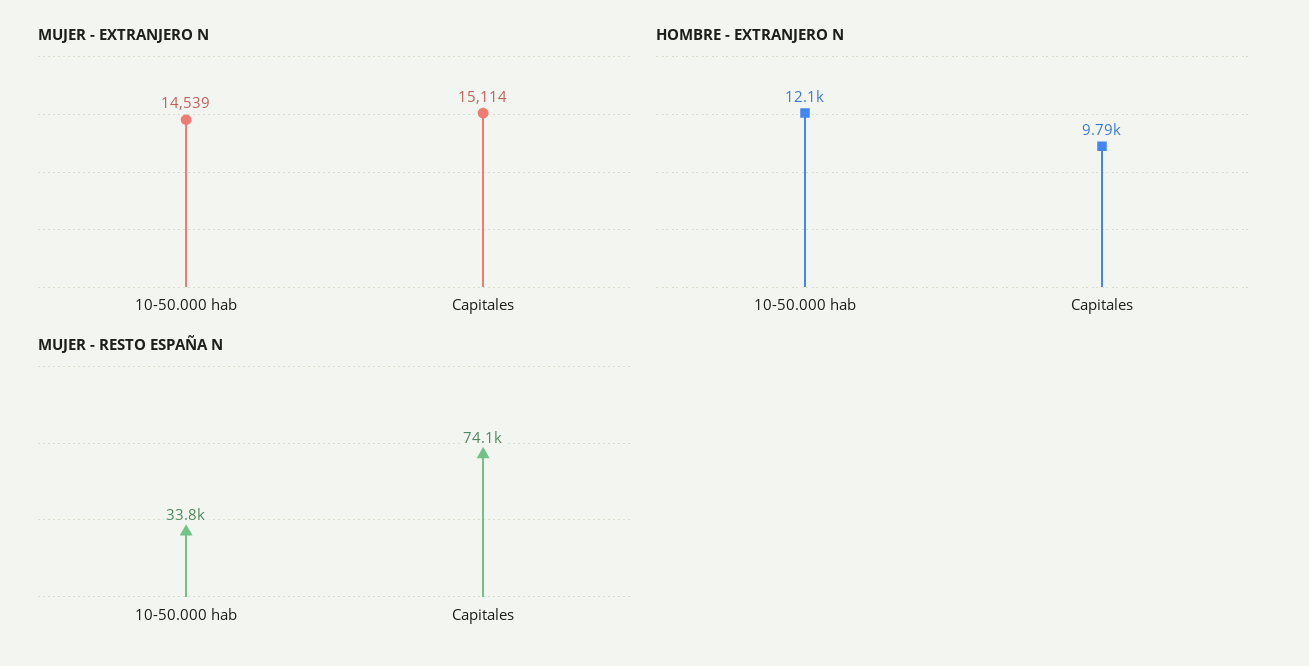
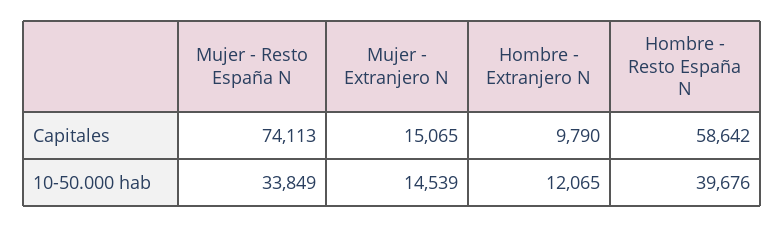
MUJER - EXTRANJERO N, Capitales: 15114 -> 15065
Hombre - Resto España N, Capitales: none -> 58642
Hombre - Resto España N, 10-50.000 hab: none -> 39676

